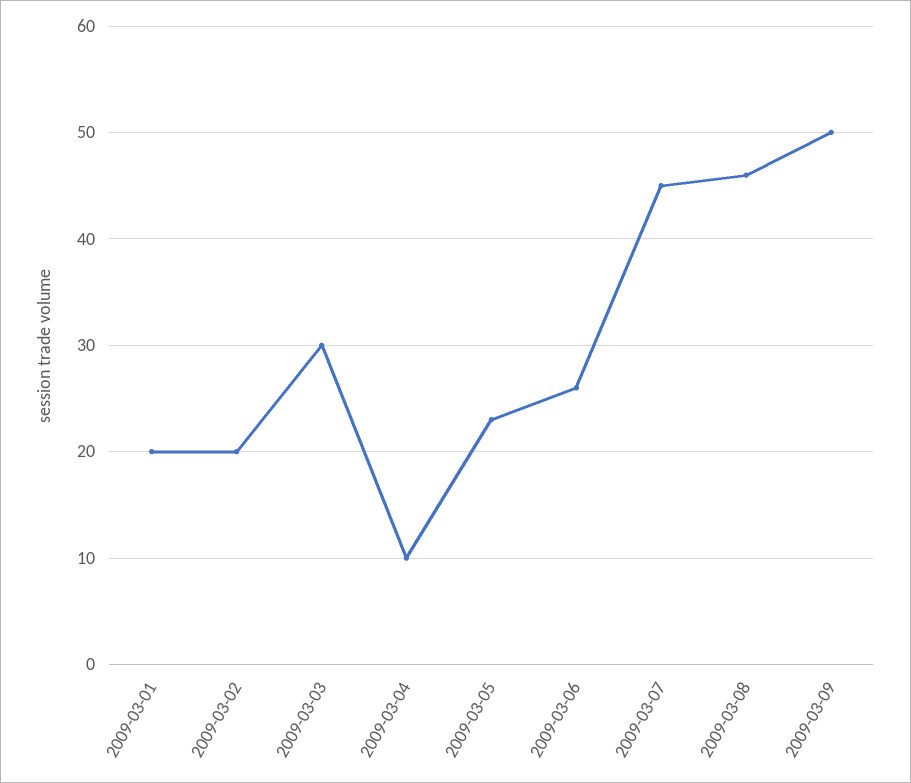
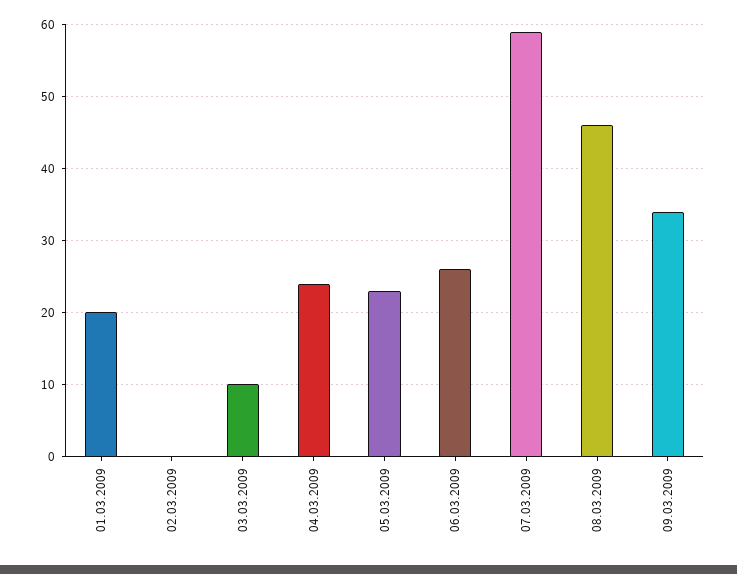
2009-03-02: 20 -> 0
2009-03-03: 30 -> 10
2009-03-04: 10 -> 24
2009-03-07: 45 -> 59
2009-03-09: 50 -> 34

